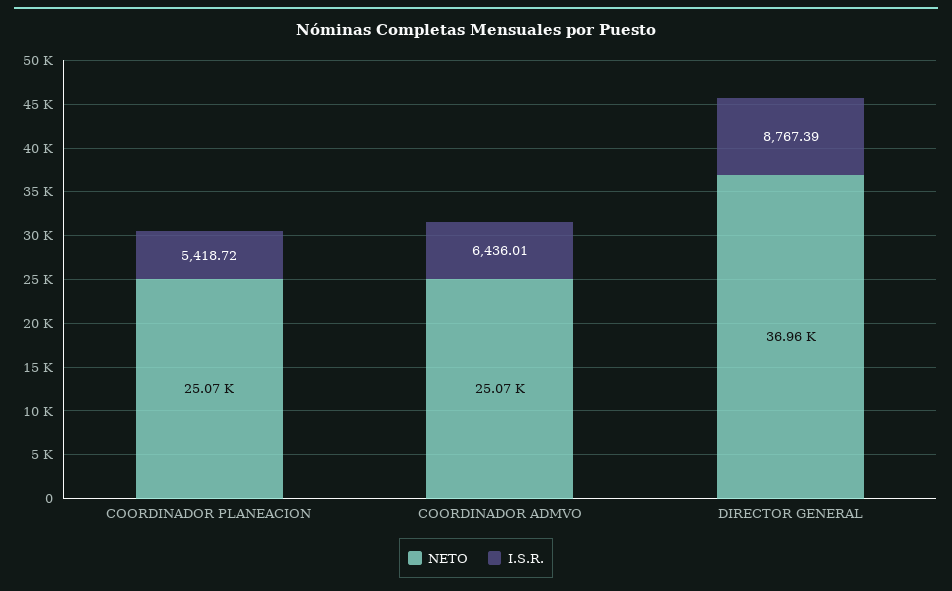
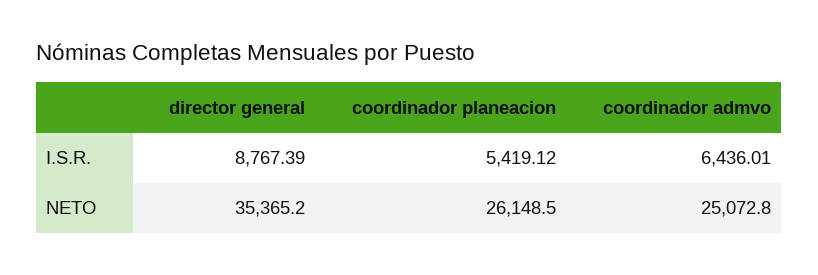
NETO, COORDINADOR PLANEACION: 25070 -> 26148.5
I.S.R., COORDINADOR PLANEACION: 5418.72 -> 5419.12
NETO, DIRECTOR GENERAL: 36960 -> 35365.2

